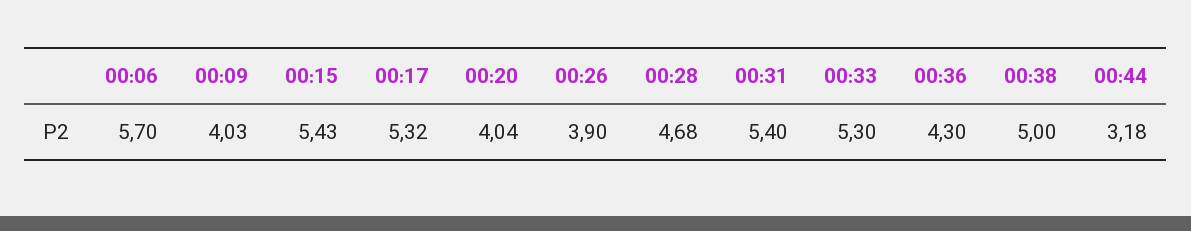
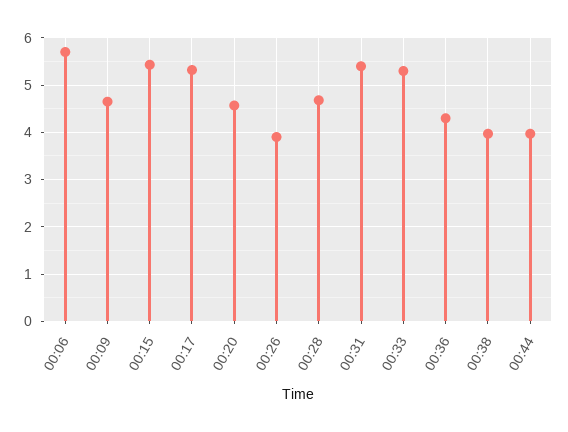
00:09: 4.03 -> 4.6
00:20: 4.04 -> 4.6
00:38: 5 -> 4
00:44: 3.18 -> 4

